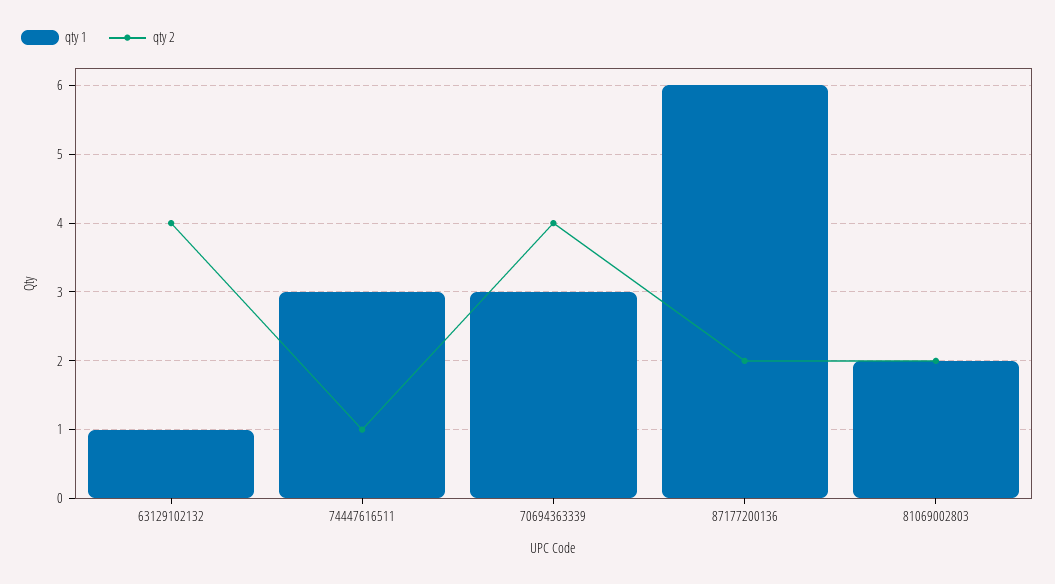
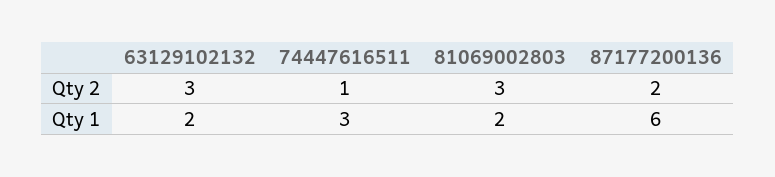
qty 1, 63129102132: 1 -> 2
qty 2, 63129102132: 4 -> 3
qty 1, 70694363339: 3 -> none
qty 2, 70694363339: 4 -> none
qty 2, 81069002803: 2 -> 3

